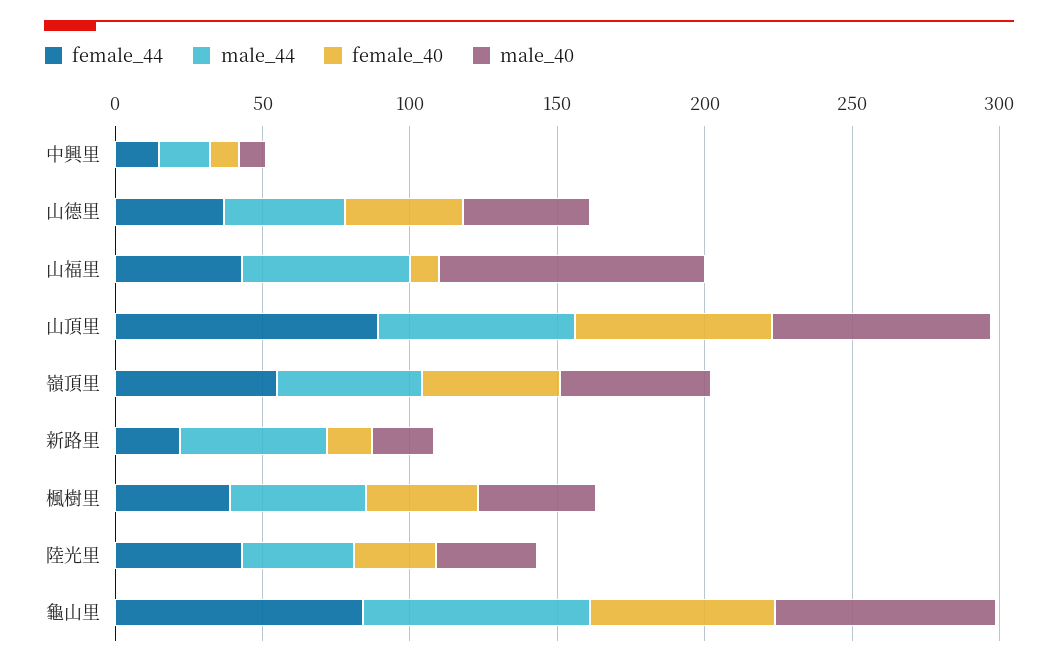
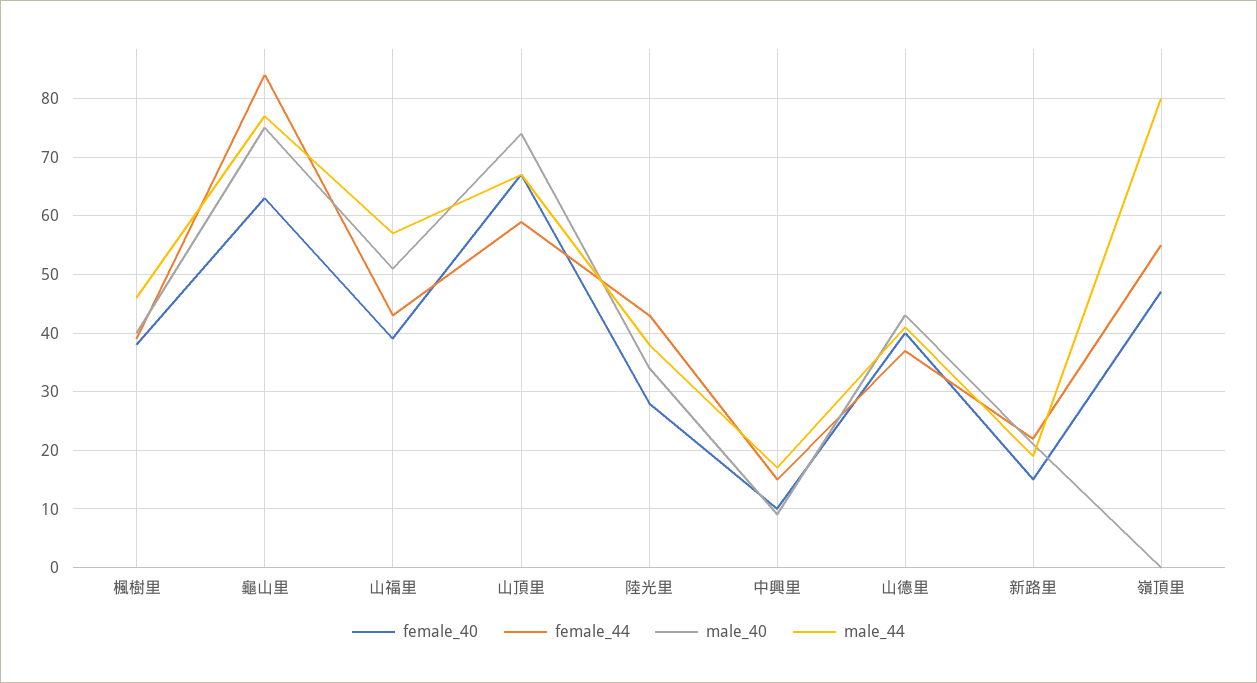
female_40, 山福里: 10 -> 40
male_40, 山福里: 90 -> 50
female_44, 山頂里: 90 -> 60
male_44, 嶺頂里: 50 -> 80
male_40, 嶺頂里: 50 -> 0
male_44, 新路里: 50 -> 20

